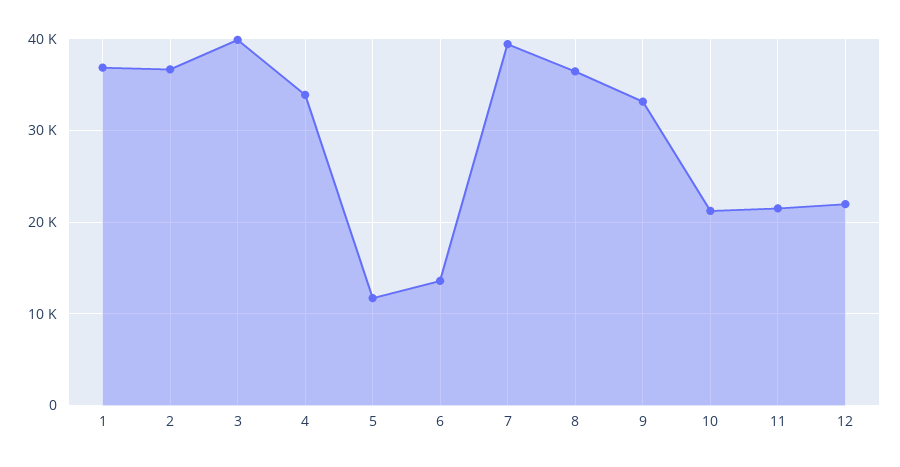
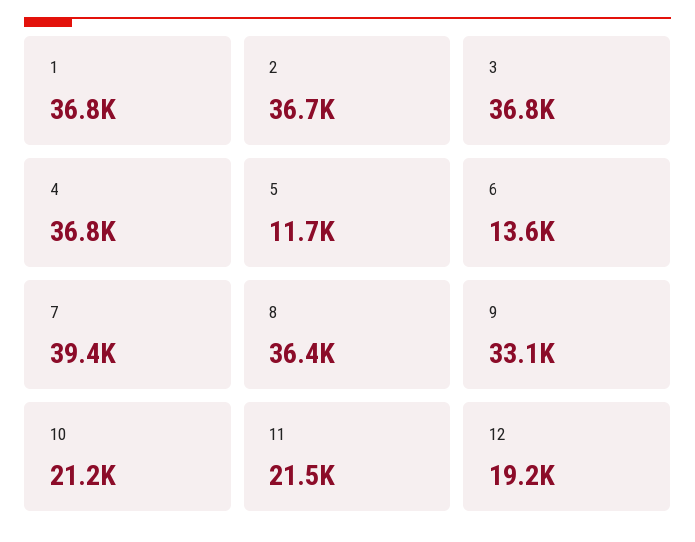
3: 40000 -> 36800
4: 34000 -> 36800
12: 22000 -> 19200

